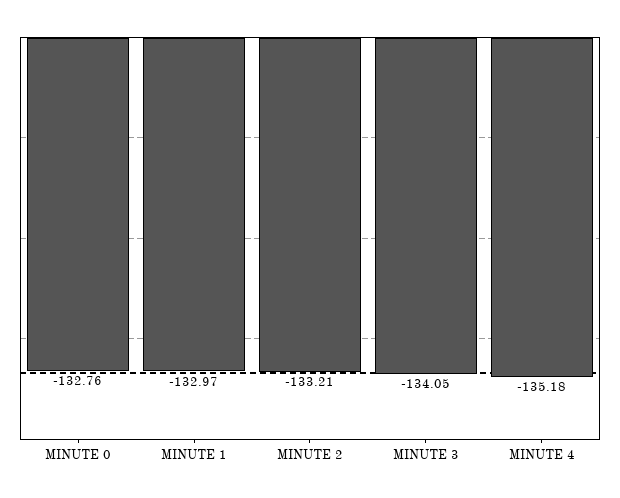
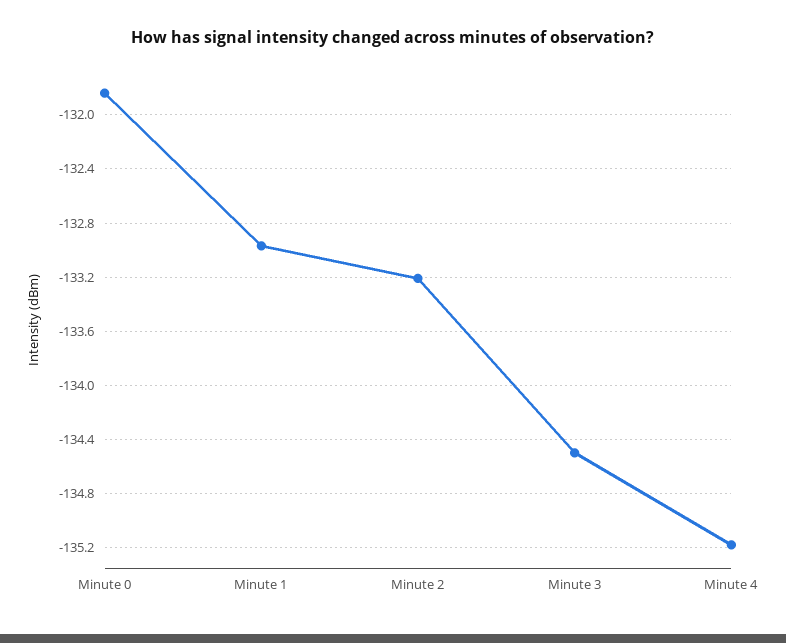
MINUTE 0: -132.76 -> -131.85
MINUTE 3: -134.05 -> -134.5

